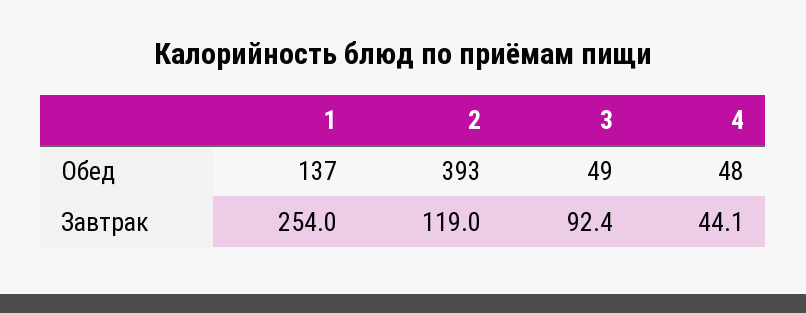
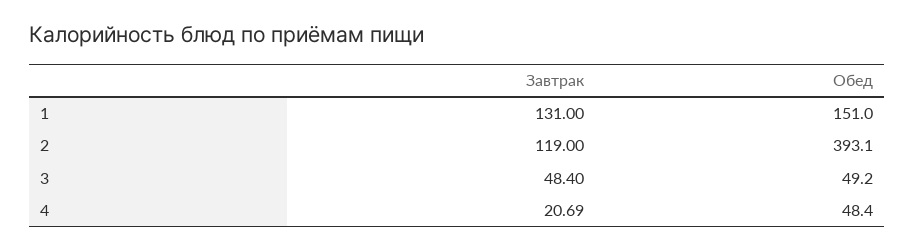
1, Обед: 137 -> 151
1, Завтрак: 254 -> 131
3, Завтрак: 92.4 -> 48.4
4, Завтрак: 44.1 -> 20.69

